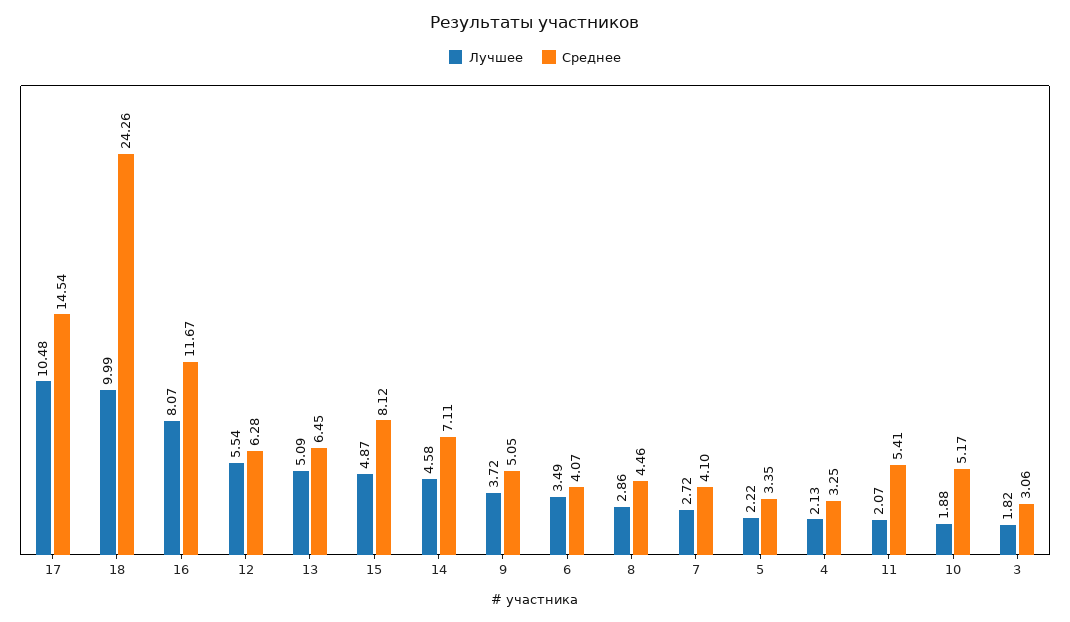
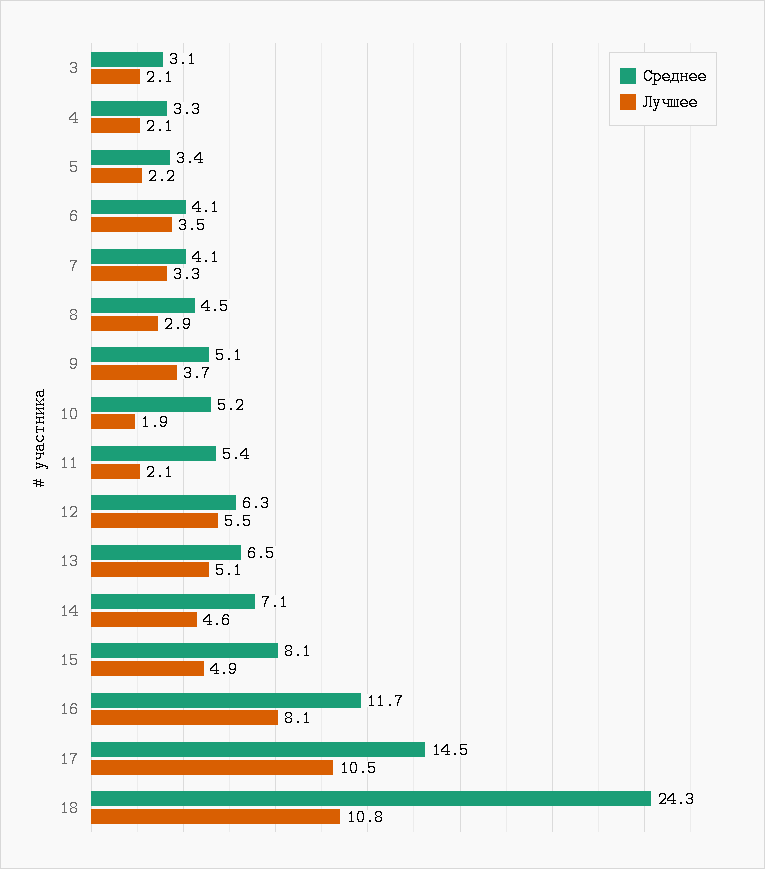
Лучшее, 18: 9.99 -> 10.8
Лучшее, 7: 2.72 -> 3.3
Лучшее, 3: 1.82 -> 2.1

